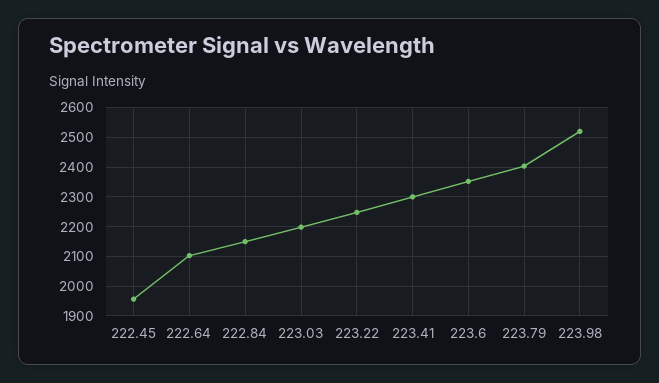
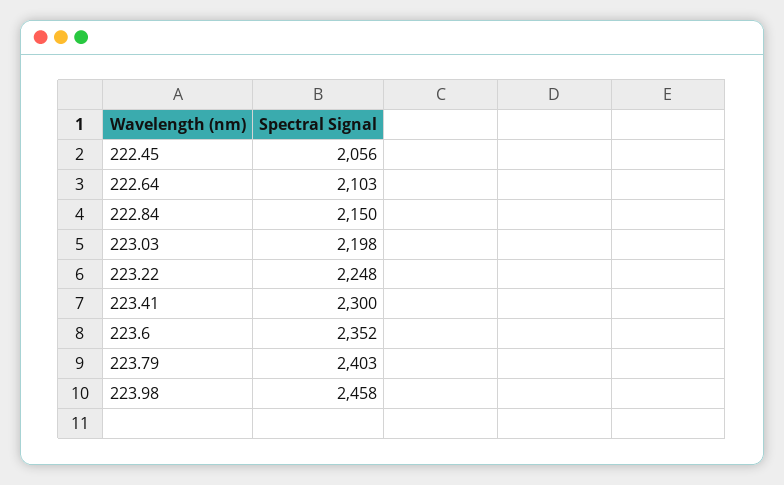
222.45: 1950 -> 2056
223.98: 2525 -> 2458

